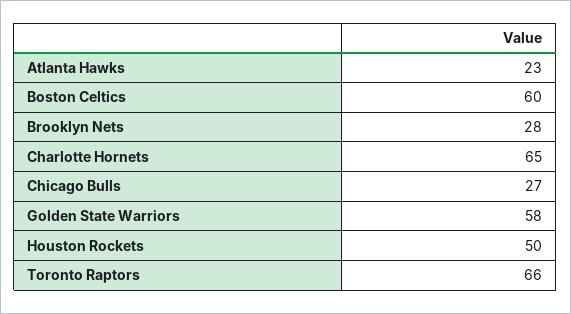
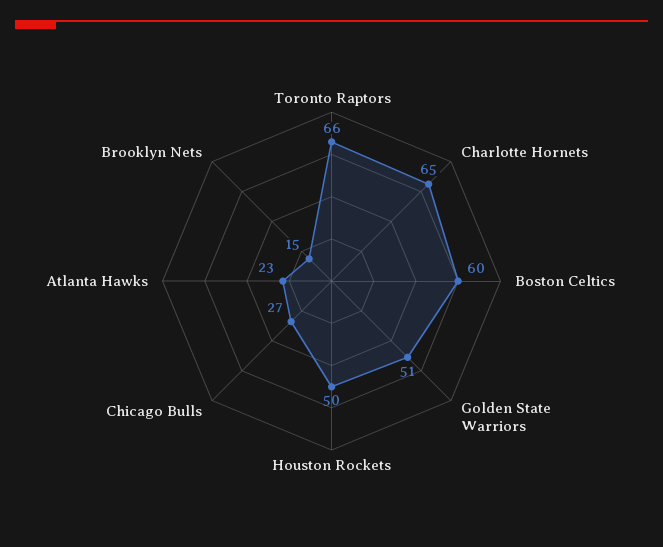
Brooklyn Nets: 28 -> 15
Golden State Warriors: 58 -> 51

